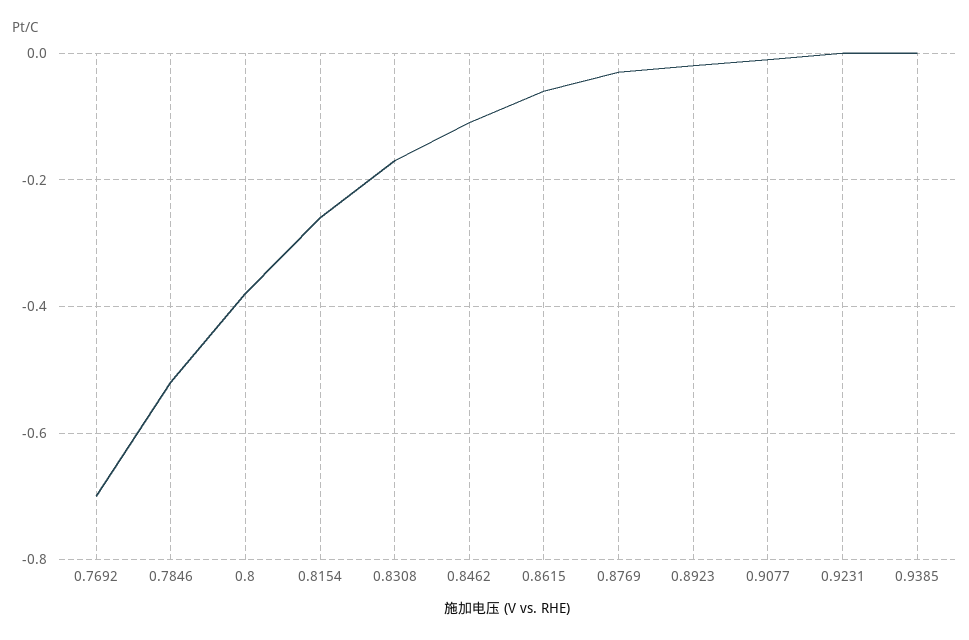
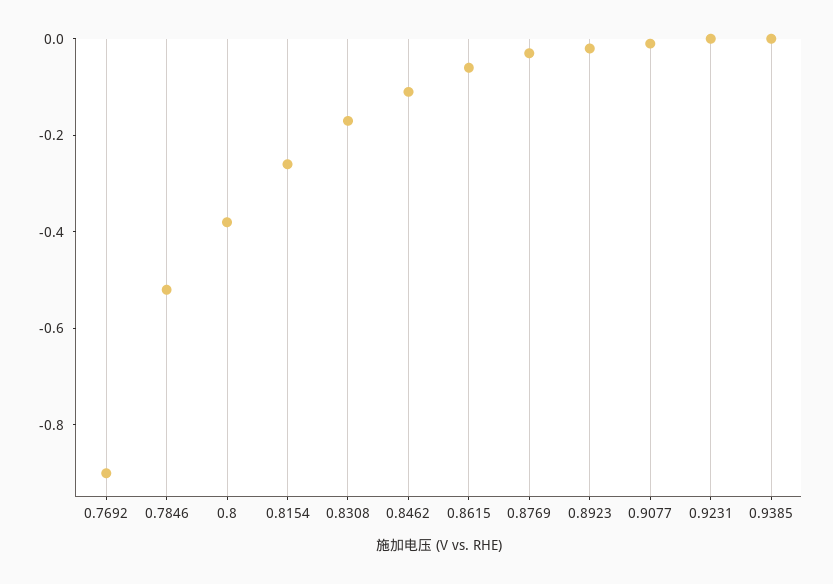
0.7692: -0.7 -> -0.9

